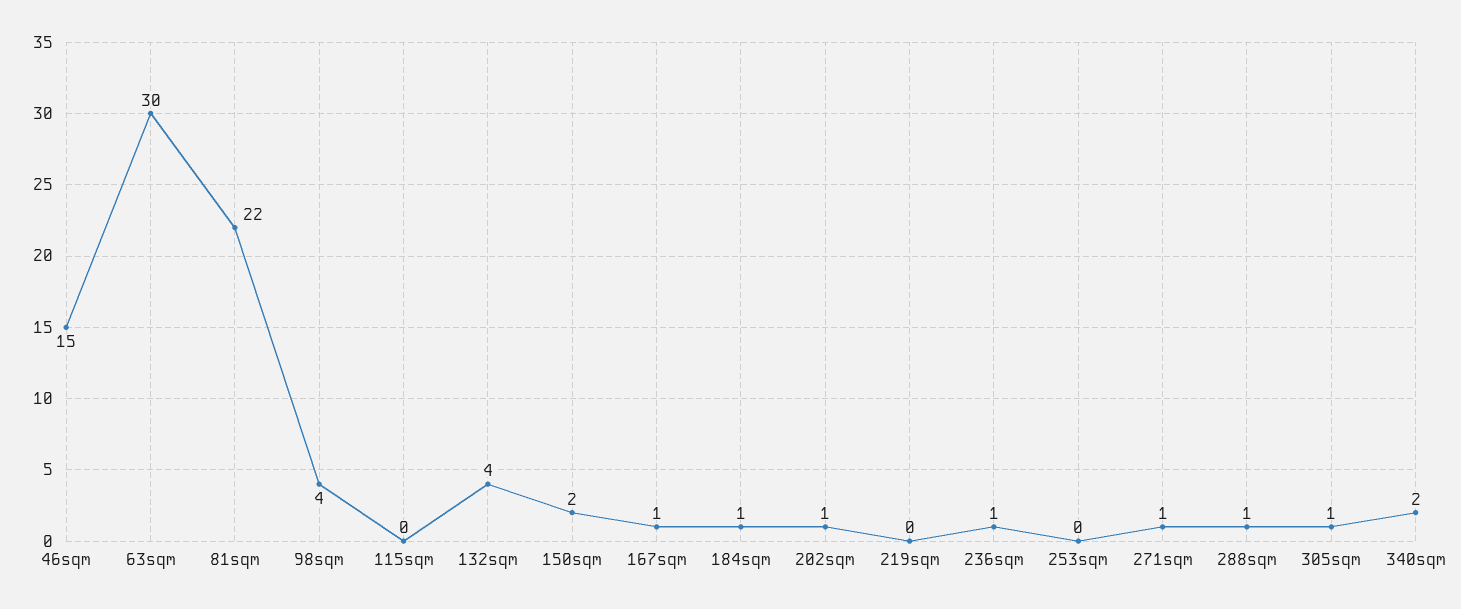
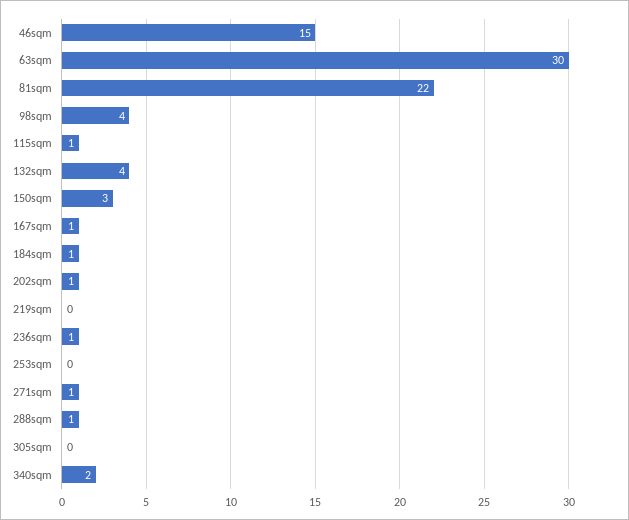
115sqm: 0 -> 1
150sqm: 2 -> 3
305sqm: 1 -> 0

